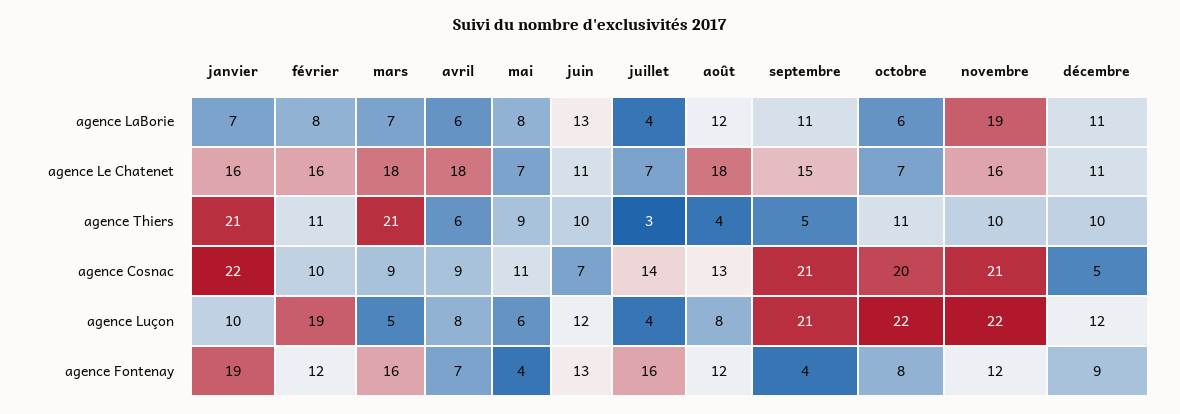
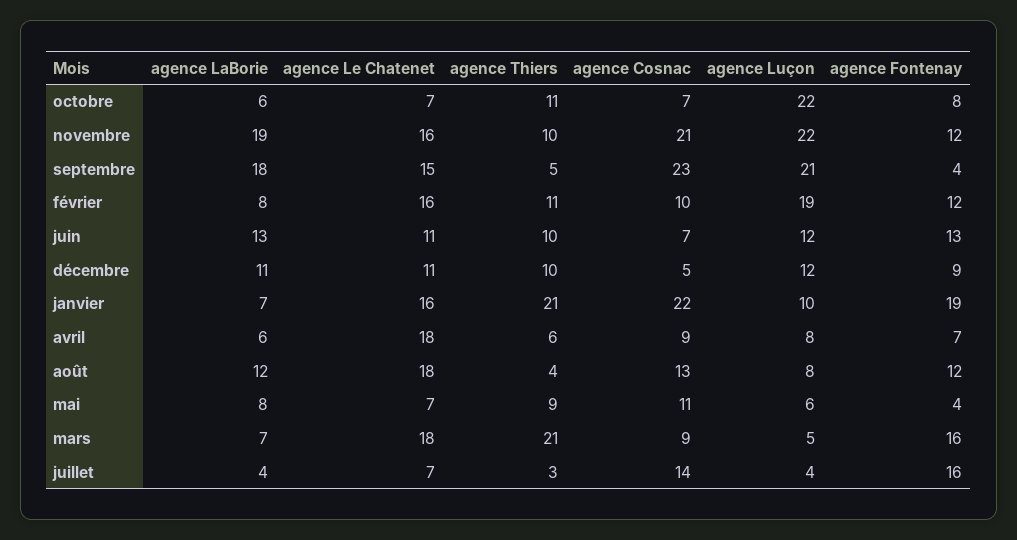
septembre, agence LaBorie: 11 -> 18
septembre, agence Cosnac: 21 -> 23
octobre, agence Cosnac: 20 -> 7

